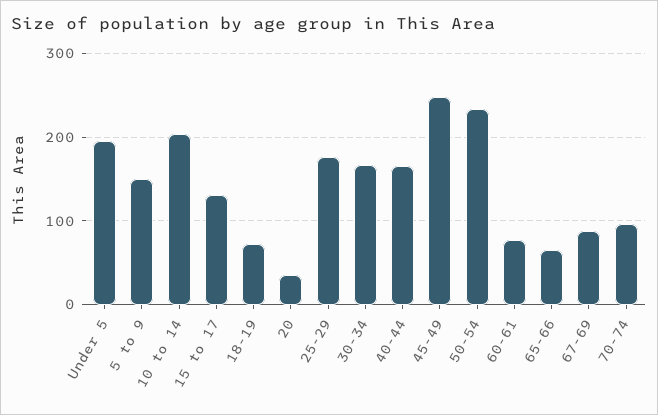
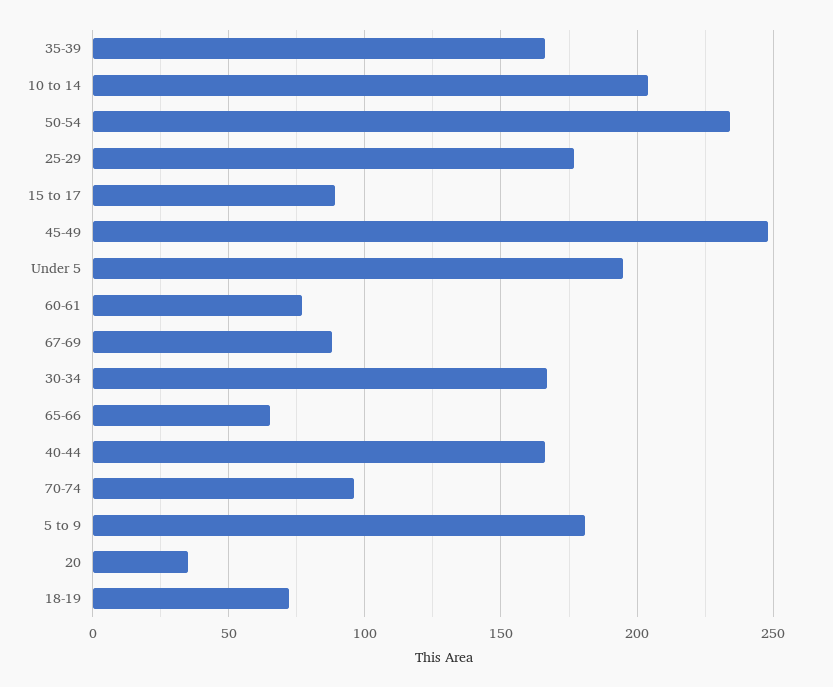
5 to 9: 150 -> 180
15 to 17: 130 -> 90
35-39: none -> 165

